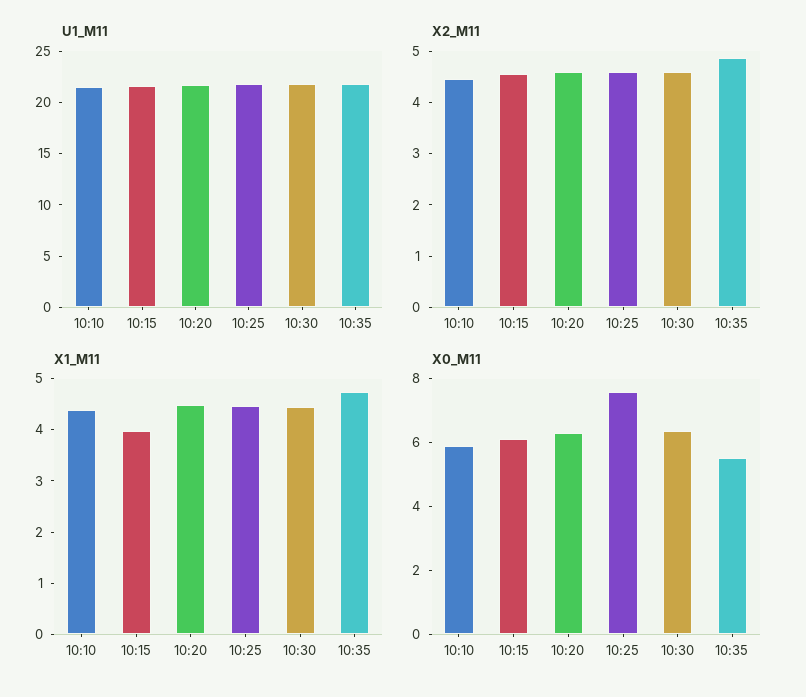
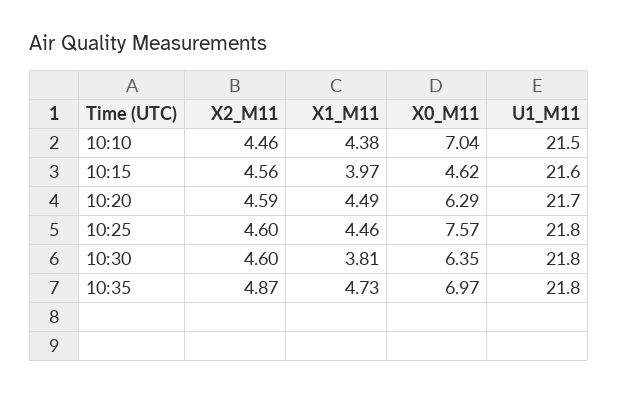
X1_M11, 10:30: 4.4 -> 3.81
X0_M11, 10:10: 6 -> 7.04
X0_M11, 10:15: 6 -> 4.62
X0_M11, 10:35: 5.5 -> 6.97

